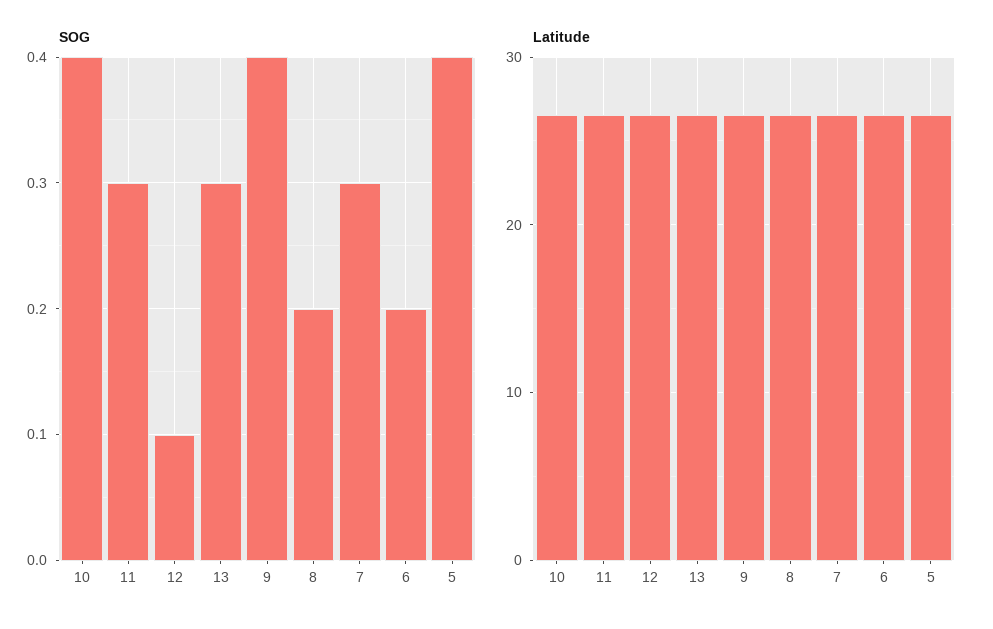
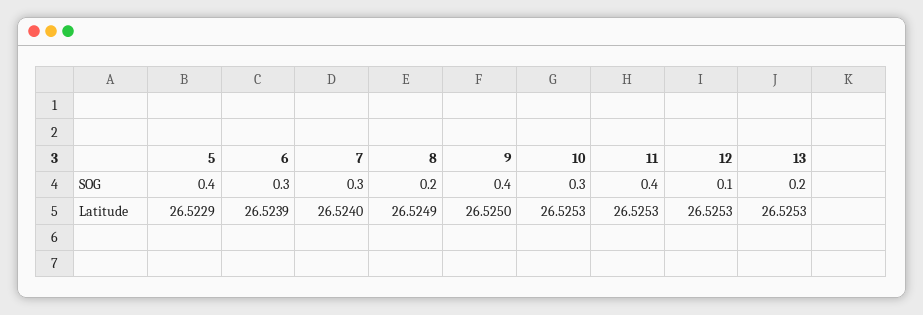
SOG, 10: 0.4 -> 0.3
SOG, 11: 0.3 -> 0.4
SOG, 13: 0.3 -> 0.2
SOG, 6: 0.2 -> 0.3

